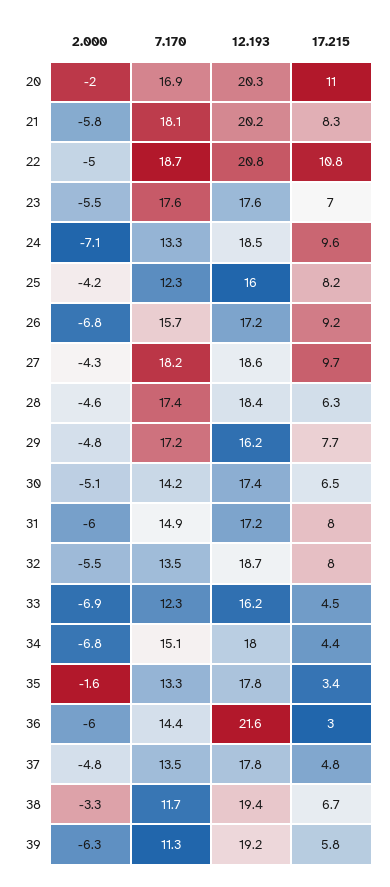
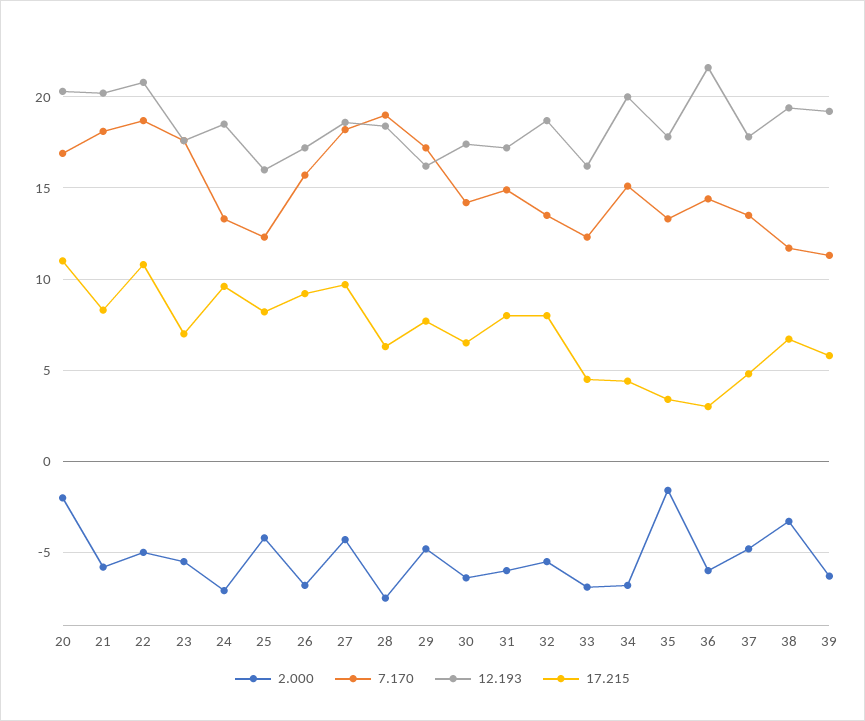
2.000, 28: -4.6 -> -7.5
7.170, 28: 17.4 -> 19
2.000, 30: -5.1 -> -6.5
12.193, 34: 18 -> 20

